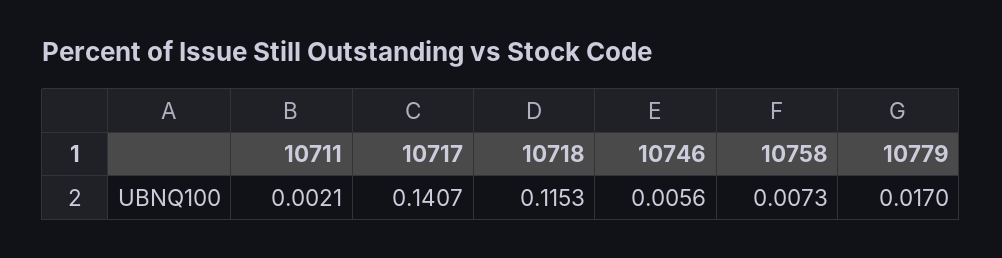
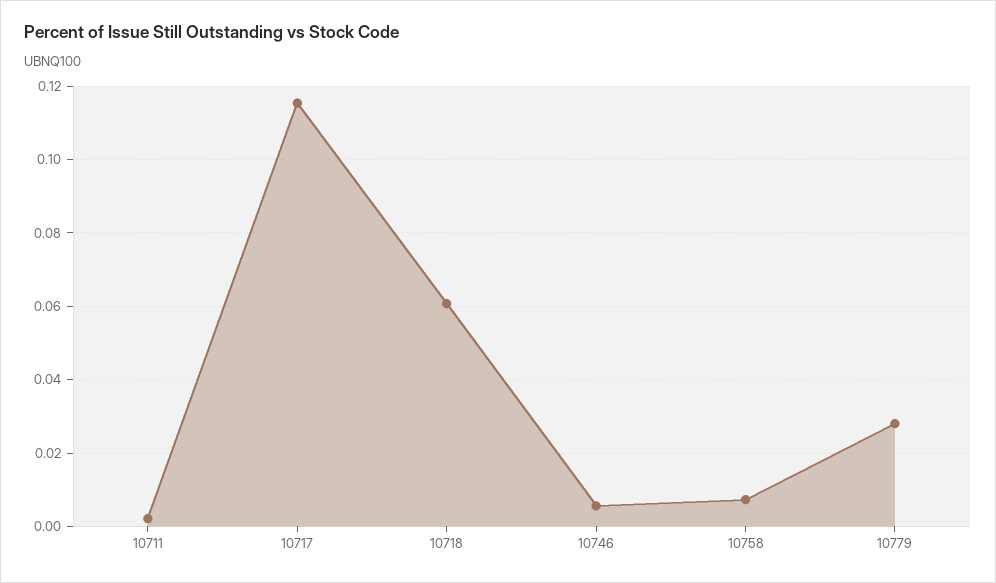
10717: 0.1407 -> 0.116
10718: 0.1153 -> 0.06
10779: 0.017 -> 0.028

